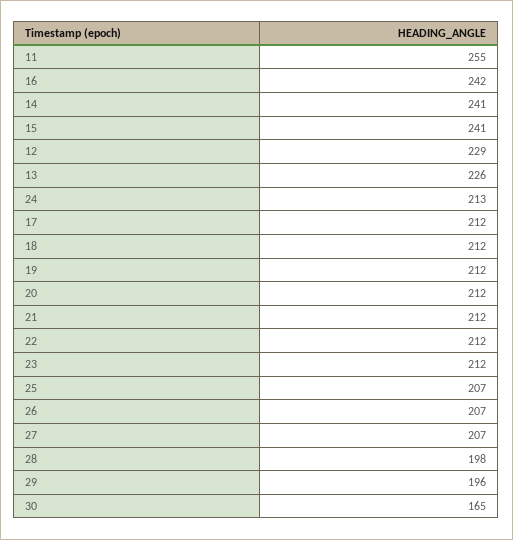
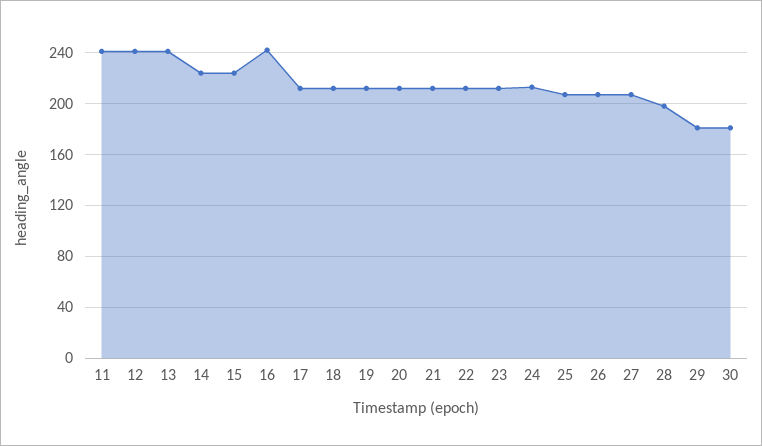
11: 255 -> 240
14: 241 -> 225
15: 241 -> 225
12: 229 -> 240
13: 226 -> 240
29: 196 -> 180
30: 165 -> 180

